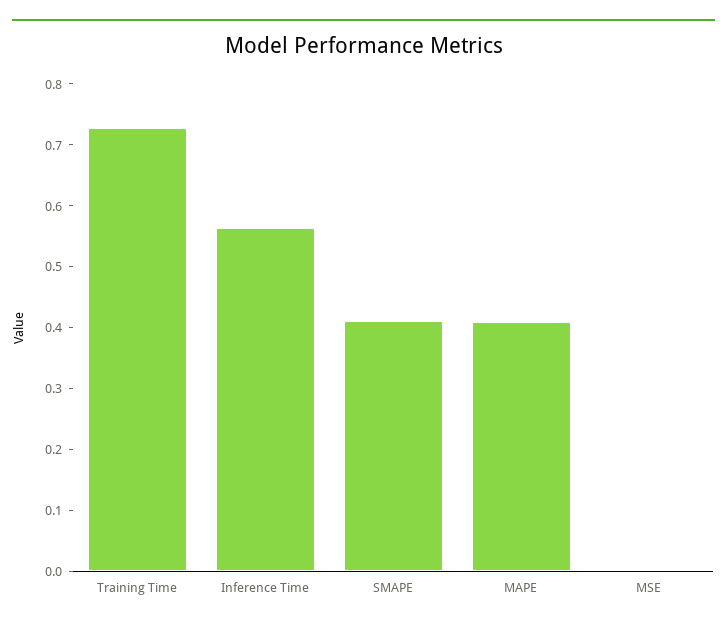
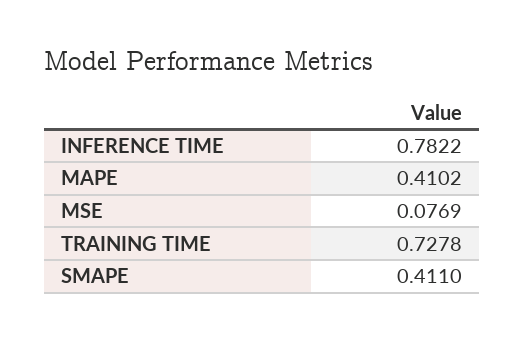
Inference Time: 0.56 -> 0.7822
MSE: 0 -> 0.0769

